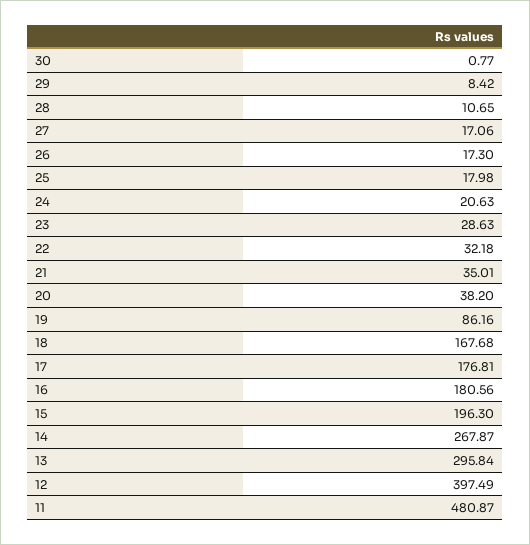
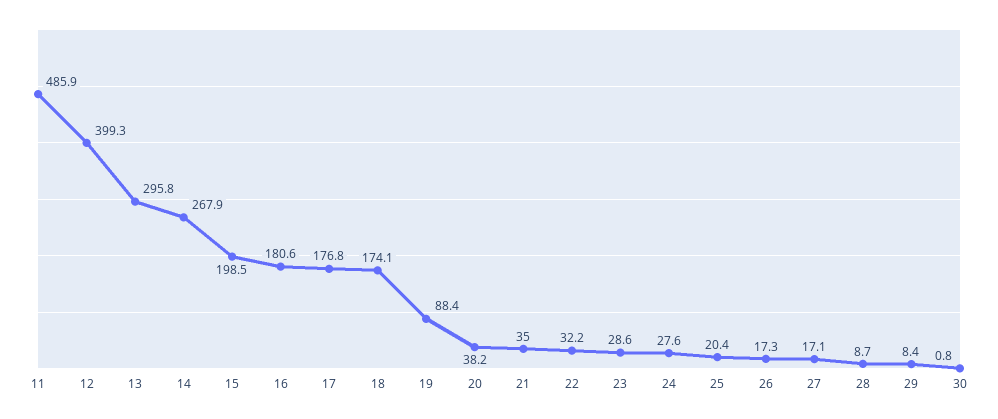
28: 10.65 -> 8.7
25: 17.98 -> 20.4
24: 20.63 -> 27.6
19: 86.16 -> 88.4
18: 167.68 -> 174.1
15: 196.3 -> 198.5
12: 397.49 -> 399.3
11: 480.87 -> 485.9

